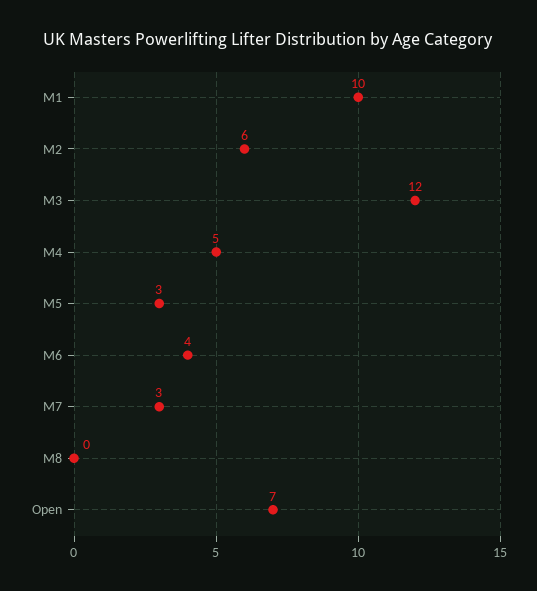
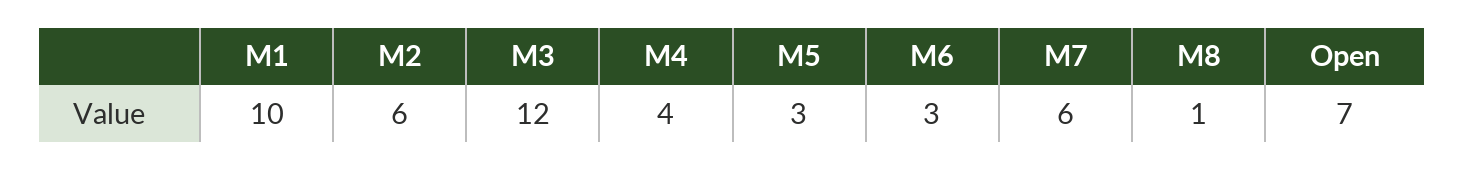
M4: 5 -> 4
M6: 4 -> 3
M7: 3 -> 6
M8: 0 -> 1

